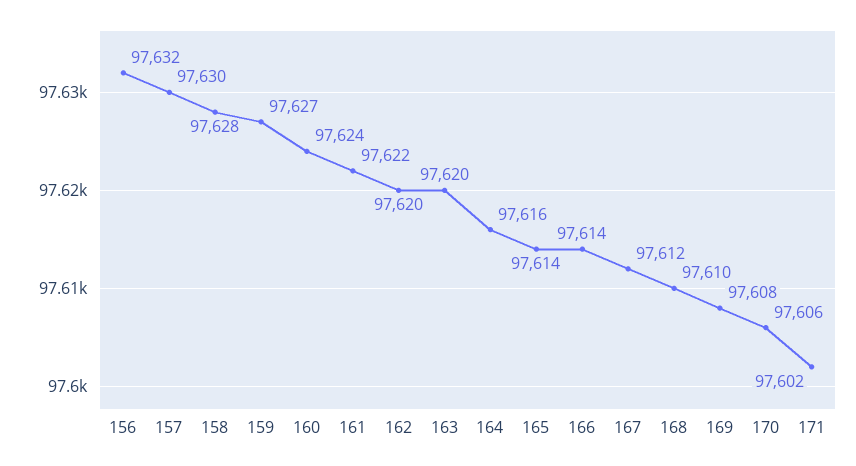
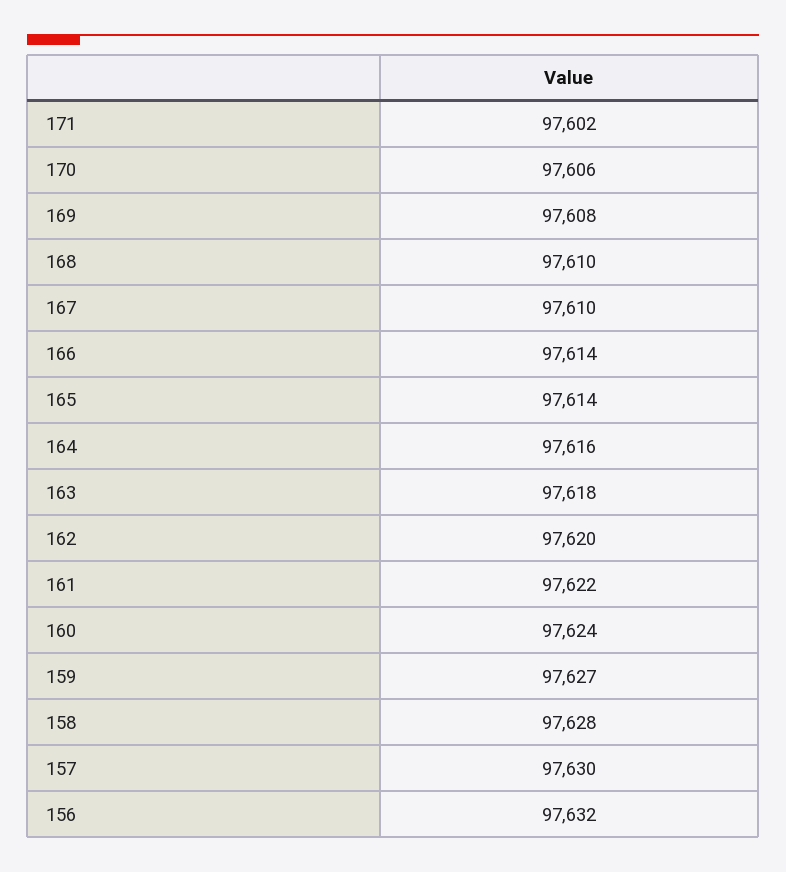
163: 97620 -> 97618
167: 97612 -> 97610

